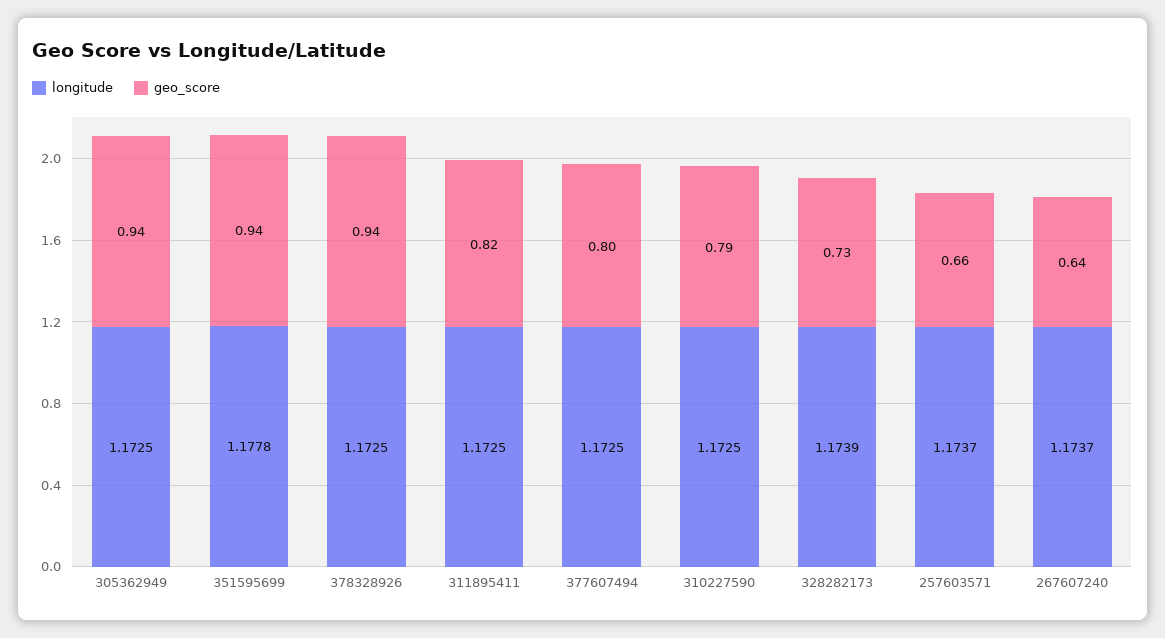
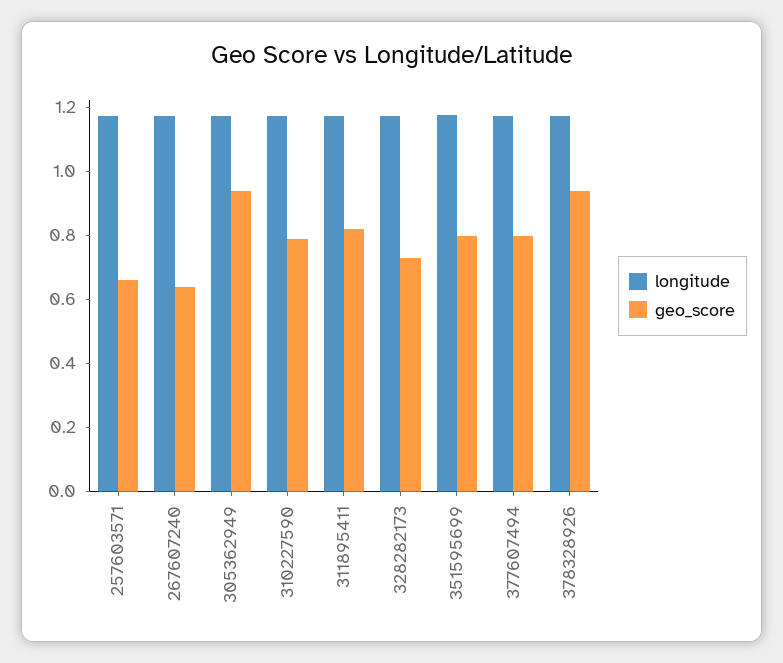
geo_score, 351595699: 0.94 -> 0.8

